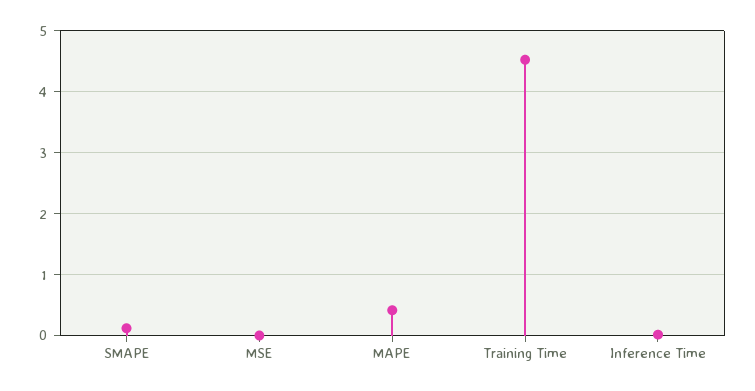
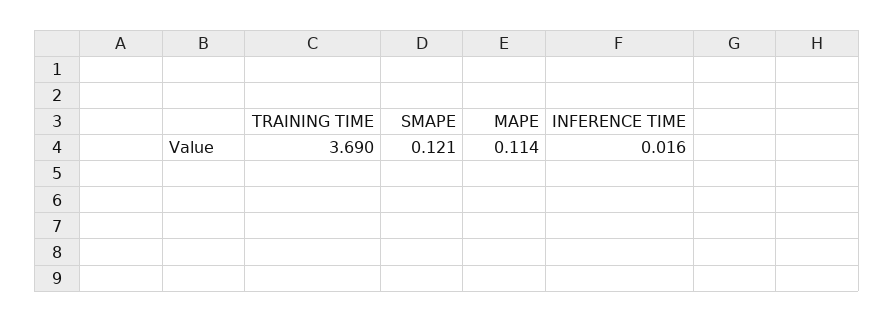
MSE: 0 -> none
MAPE: 0.4 -> 0.114
Training Time: 4.5 -> 3.69

